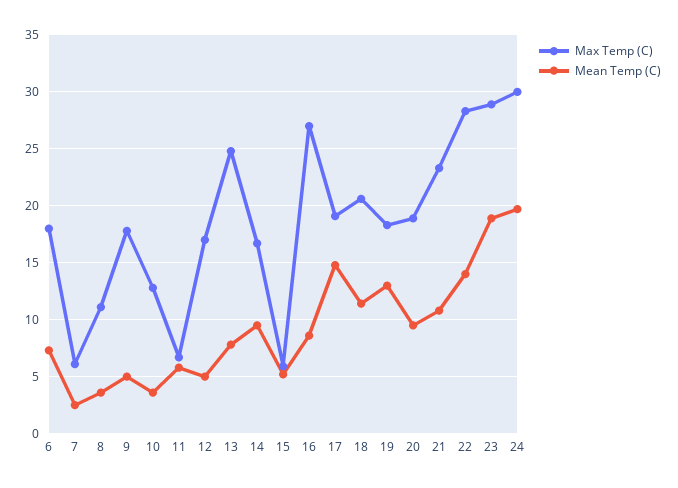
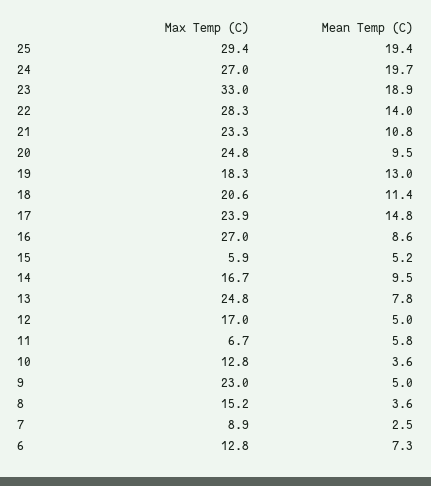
Max Temp (C), 6: 18 -> 12.8
Max Temp (C), 7: 6 -> 8.9
Max Temp (C), 8: 11 -> 15.2
Max Temp (C), 9: 18 -> 23
Max Temp (C), 17: 19 -> 23.9
Max Temp (C), 20: 19 -> 24.8
Max Temp (C), 23: 29 -> 33
Max Temp (C), 24: 30 -> 27
Max Temp (C), 25: none -> 29.4
Mean Temp (C), 25: none -> 19.4

